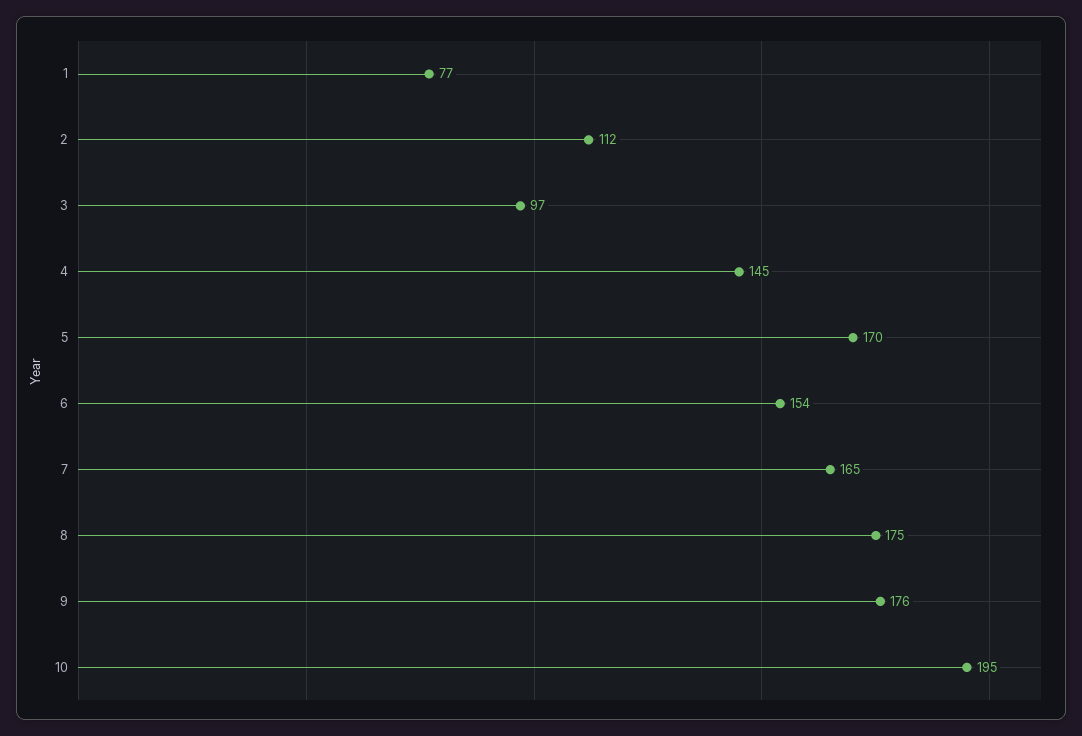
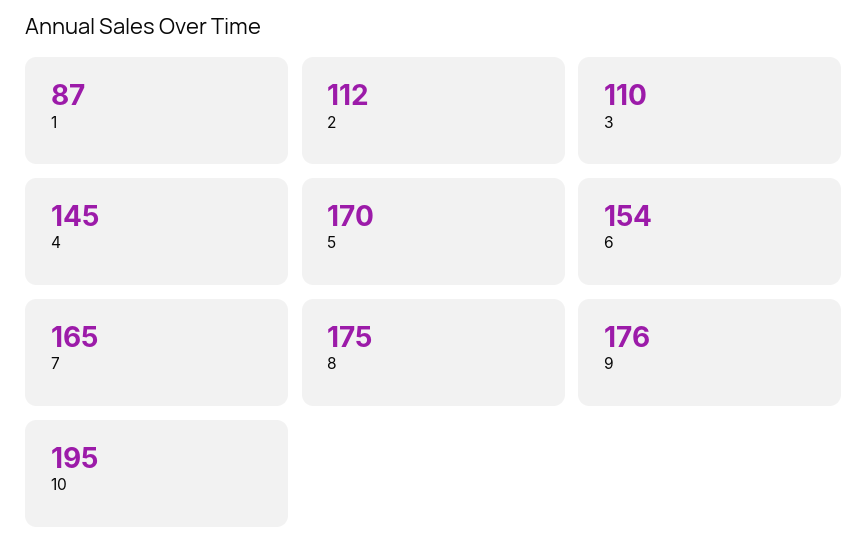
1: 77 -> 87
3: 97 -> 110

